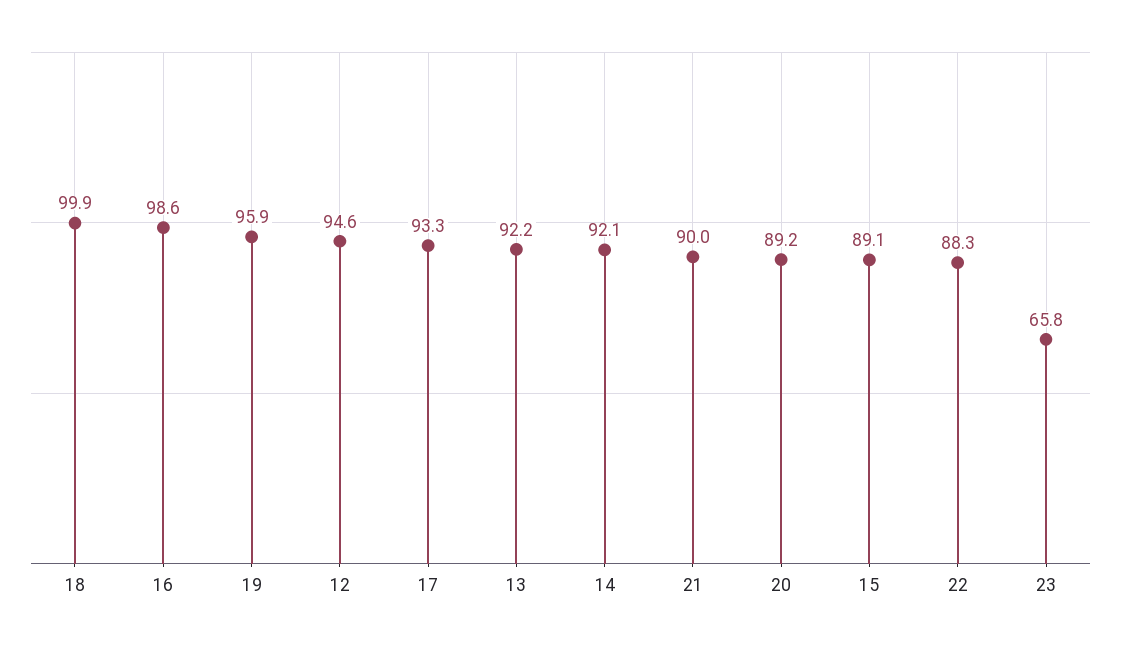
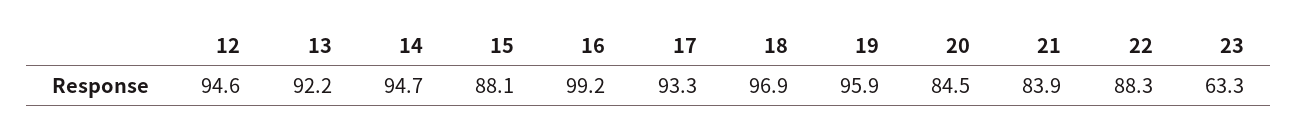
18: 99.9 -> 96.9
16: 98.6 -> 99.2
14: 92.1 -> 94.7
21: 90 -> 83.9
20: 89.2 -> 84.5
15: 89.1 -> 88.1
23: 65.8 -> 63.3

